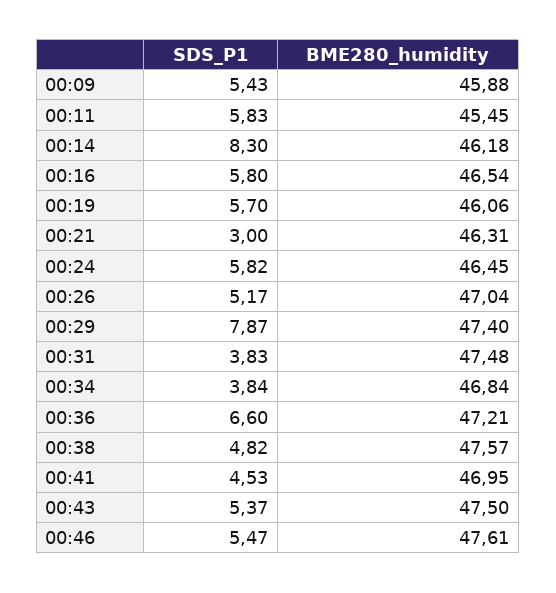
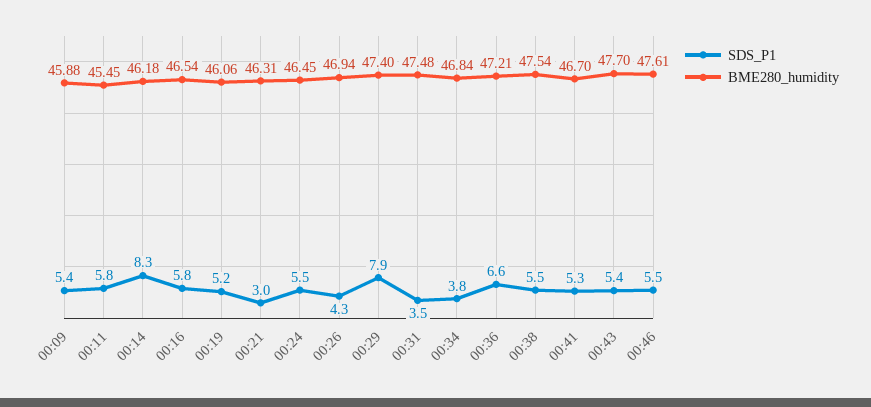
SDS_P1, 00:19: 5.7 -> 5.2
SDS_P1, 00:24: 5.82 -> 5.5
SDS_P1, 00:26: 5.17 -> 4.3
BME280_humidity, 00:26: 47.04 -> 46.94
SDS_P1, 00:31: 3.83 -> 3.5
SDS_P1, 00:38: 4.82 -> 5.5
BME280_humidity, 00:38: 47.57 -> 47.54
SDS_P1, 00:41: 4.53 -> 5.3
BME280_humidity, 00:41: 46.95 -> 46.7
BME280_humidity, 00:43: 47.5 -> 47.7

